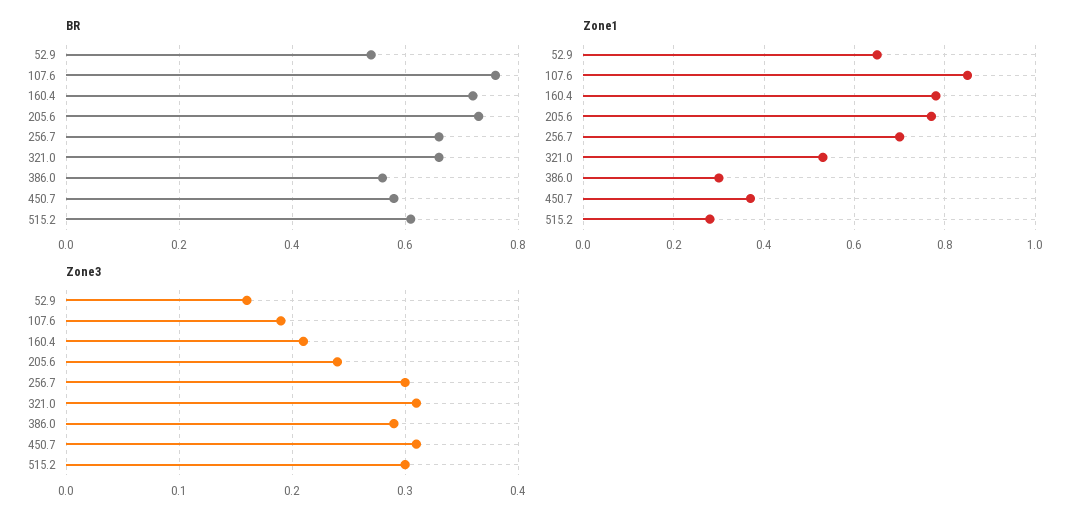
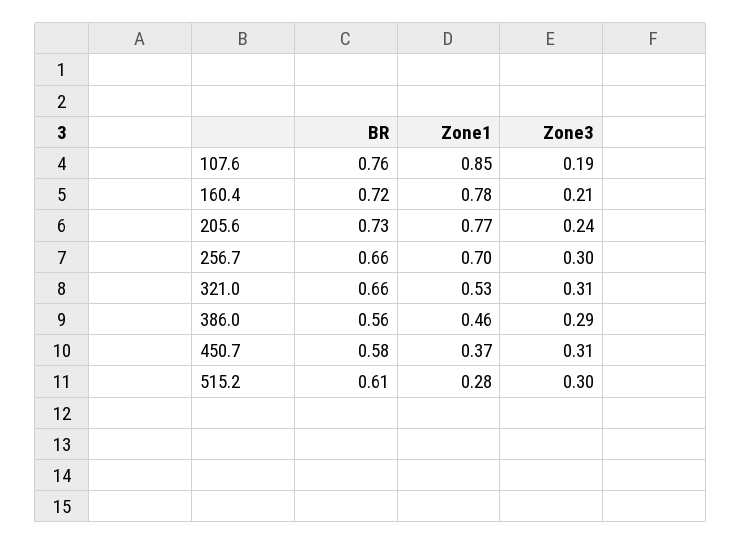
BR, 52.9: 0.55 -> none
Zone1, 52.9: 0.65 -> none
Zone1, 386.0: 0.3 -> 0.46
Zone3, 52.9: 0.16 -> none

